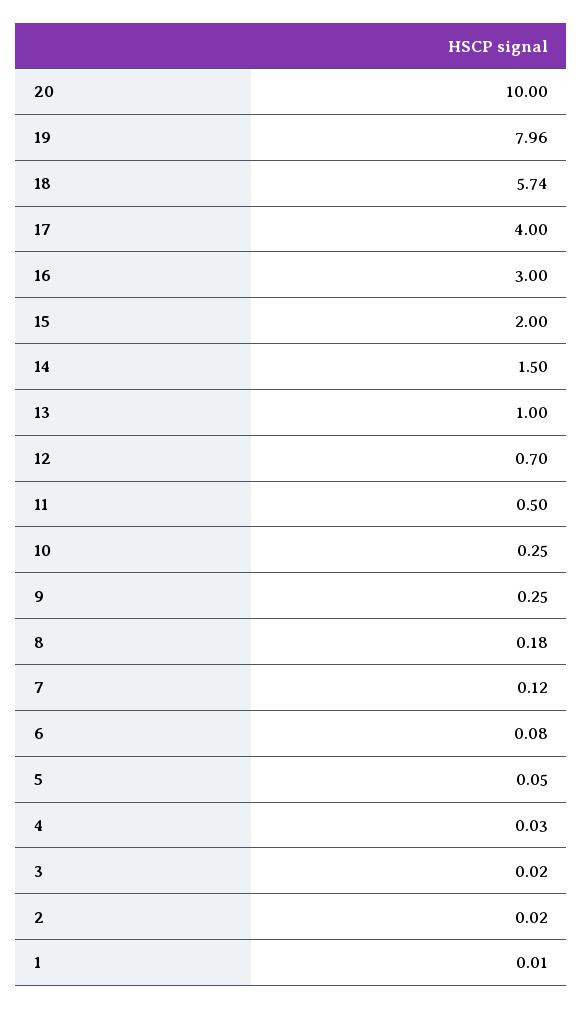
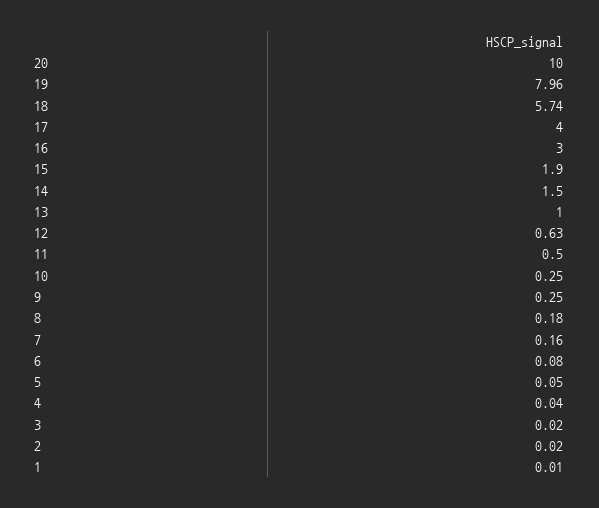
15: 2 -> 1.9
12: 0.7 -> 0.63
7: 0.12 -> 0.16
4: 0.03 -> 0.04

